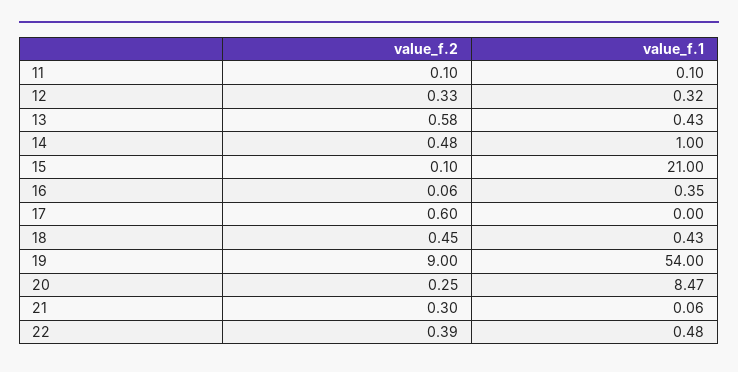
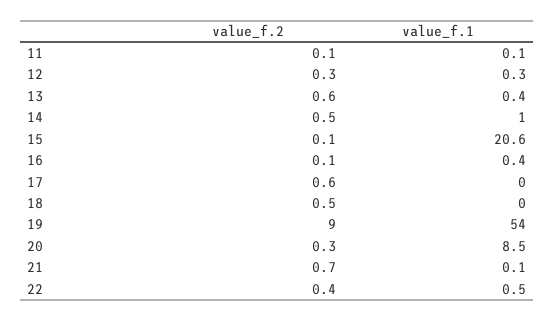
value_f.1, 15: 21 -> 20.6
value_f.1, 18: 0.43 -> 0
value_f.2, 21: 0.3 -> 0.7

